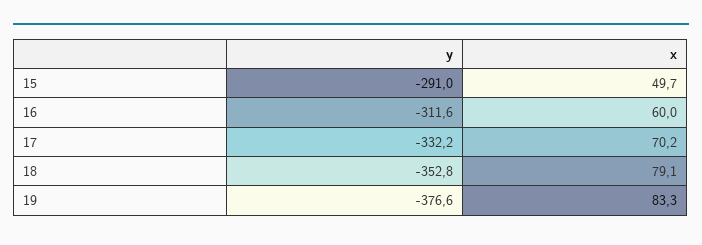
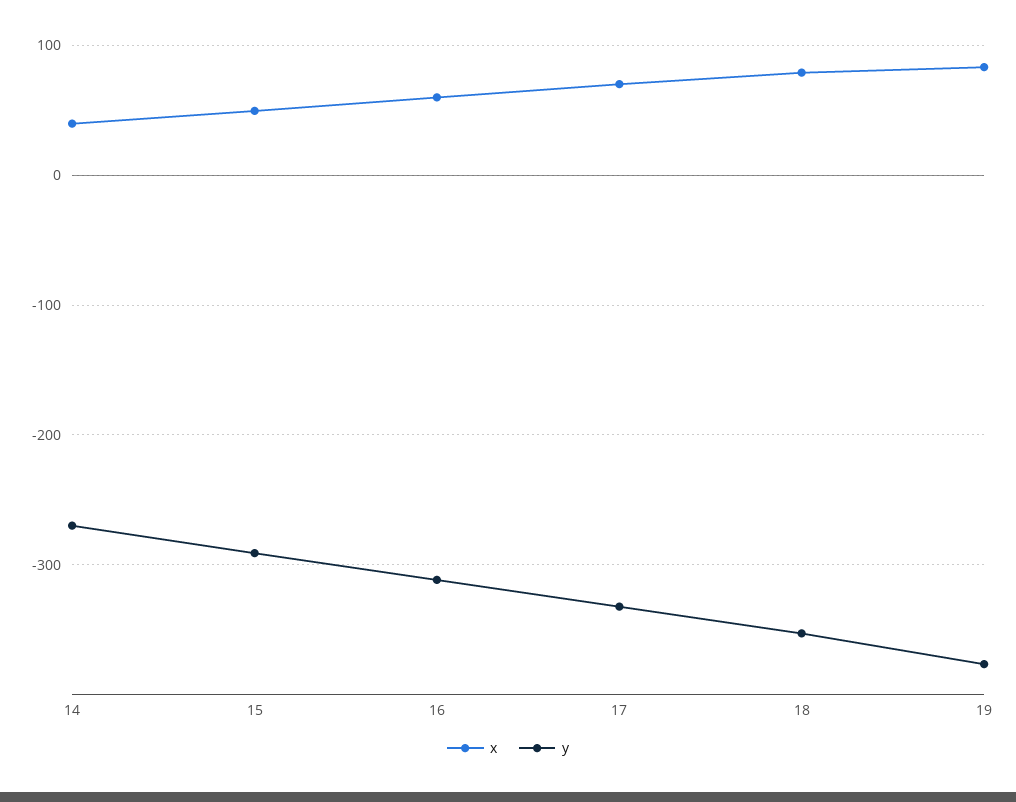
x, 14: none -> 40
y, 14: none -> -270

